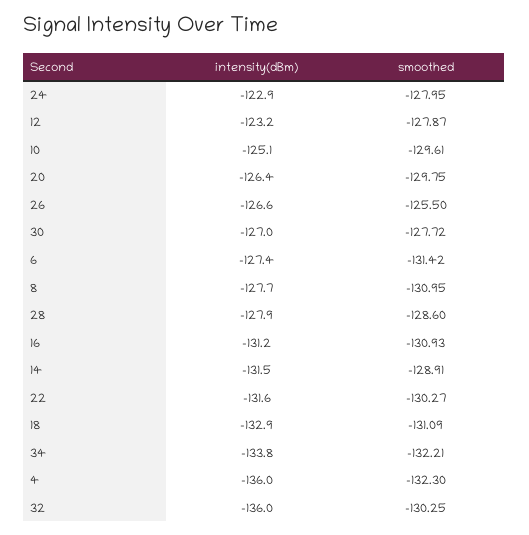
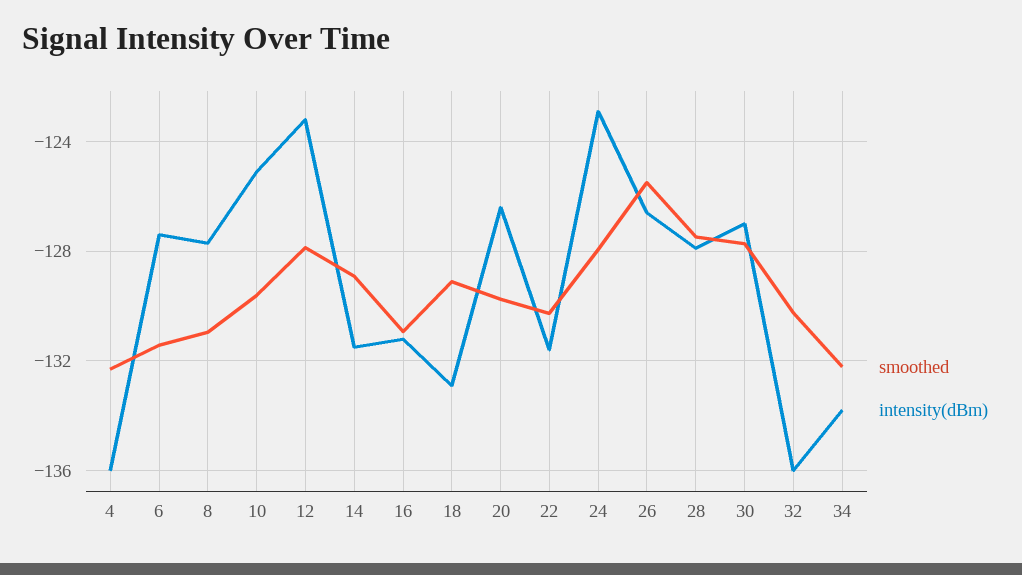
smoothed, 28: -128.6 -> -127.5
smoothed, 18: -131.09 -> -129

